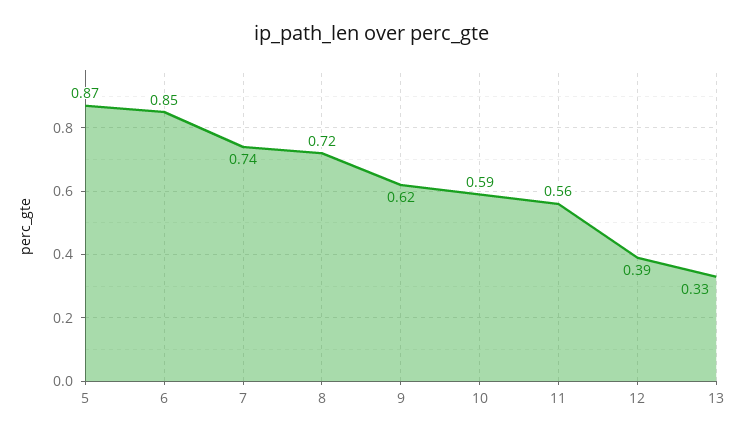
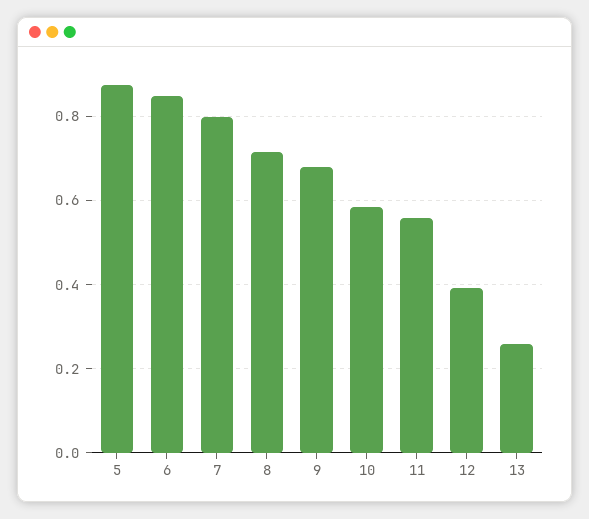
7: 0.74 -> 0.8
9: 0.62 -> 0.68
13: 0.33 -> 0.26

